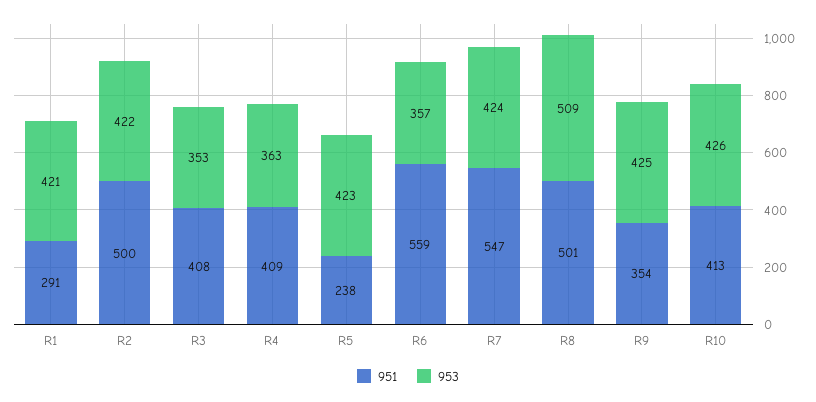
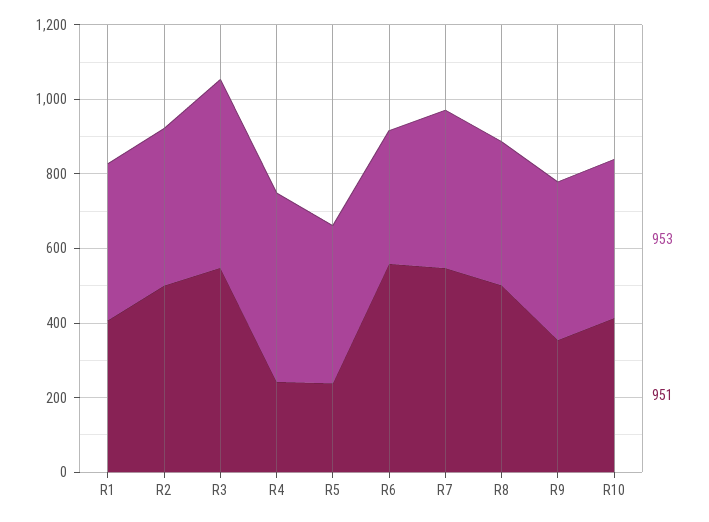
951, R1: 291 -> 400
951, R3: 408 -> 550
953, R3: 353 -> 500
951, R4: 409 -> 250
953, R4: 363 -> 500
953, R8: 509 -> 400

